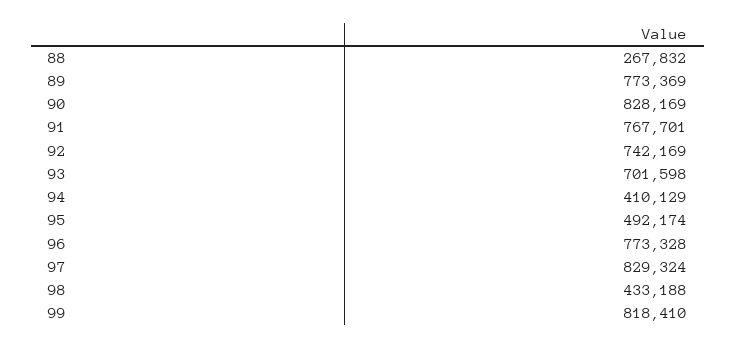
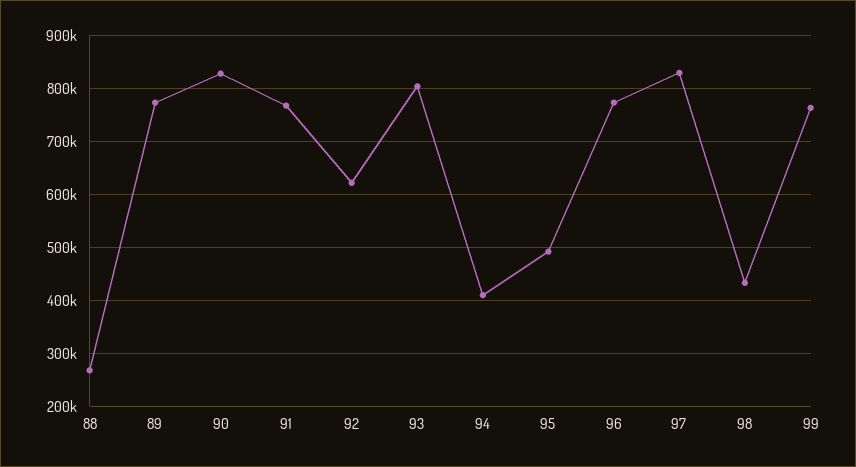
92: 742169 -> 620000
93: 701598 -> 800000
99: 818410 -> 760000

